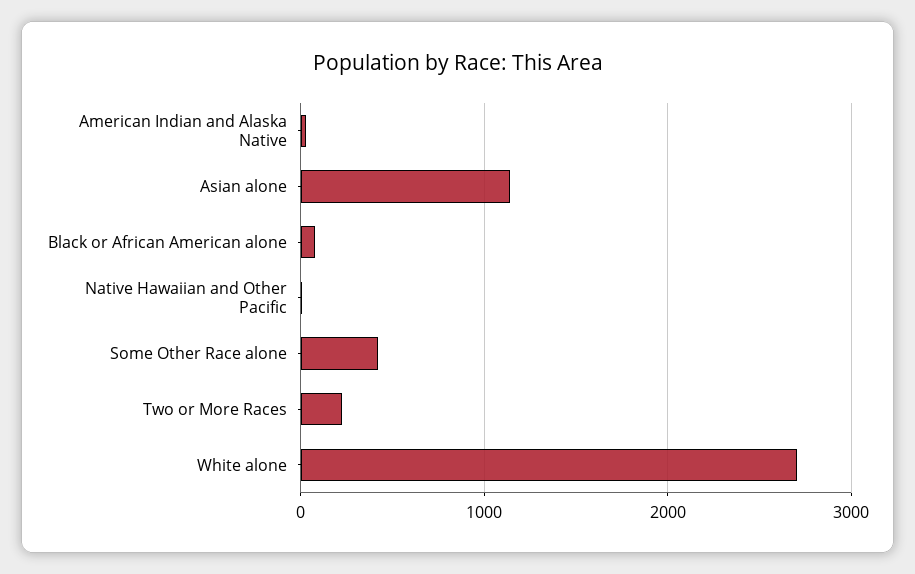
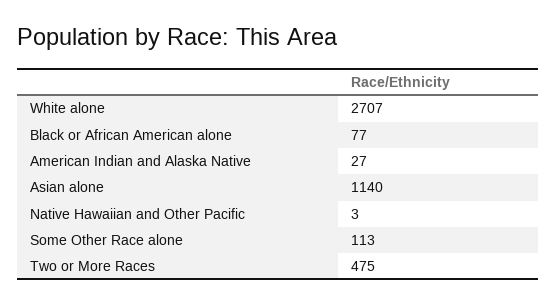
Some Other Race alone: 400 -> 113
Two or More Races: 200 -> 475

